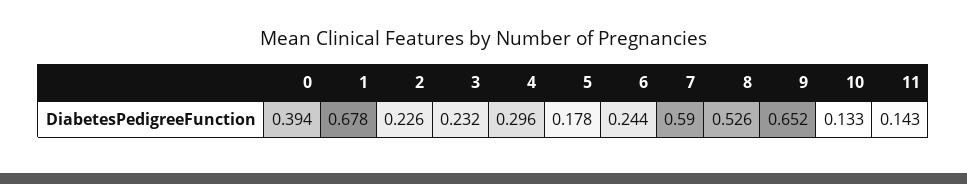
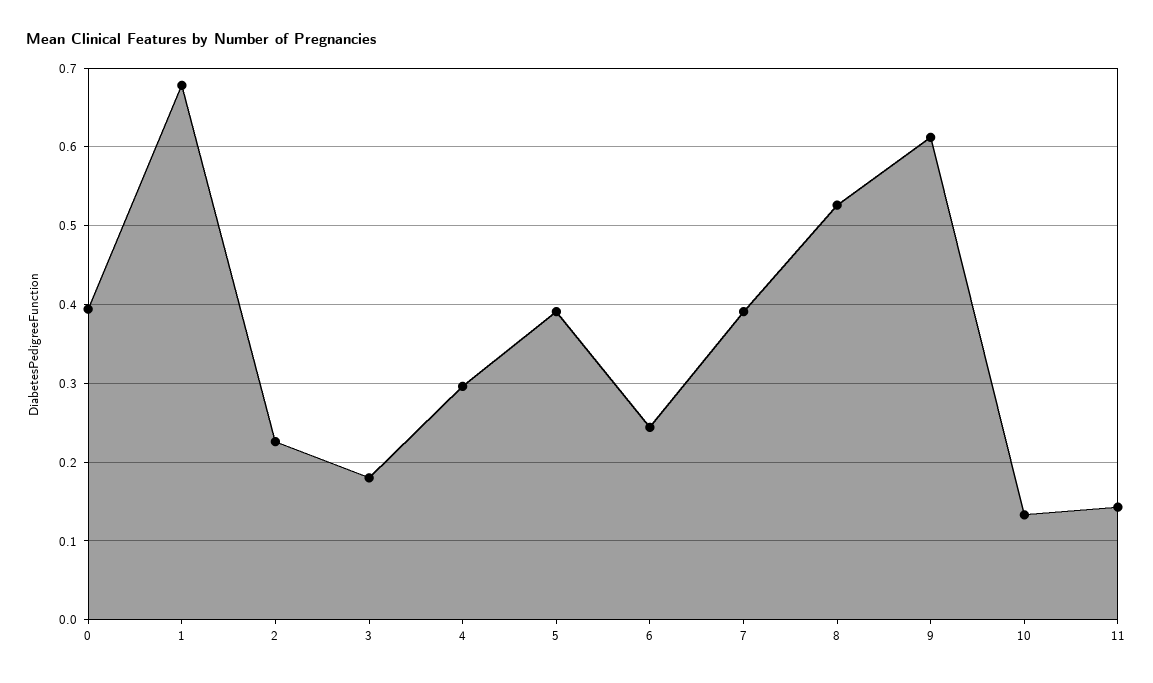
3: 0.232 -> 0.18
5: 0.178 -> 0.39
7: 0.59 -> 0.39
9: 0.652 -> 0.61

